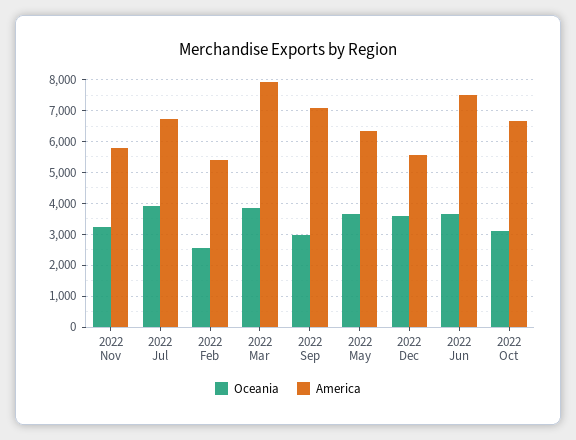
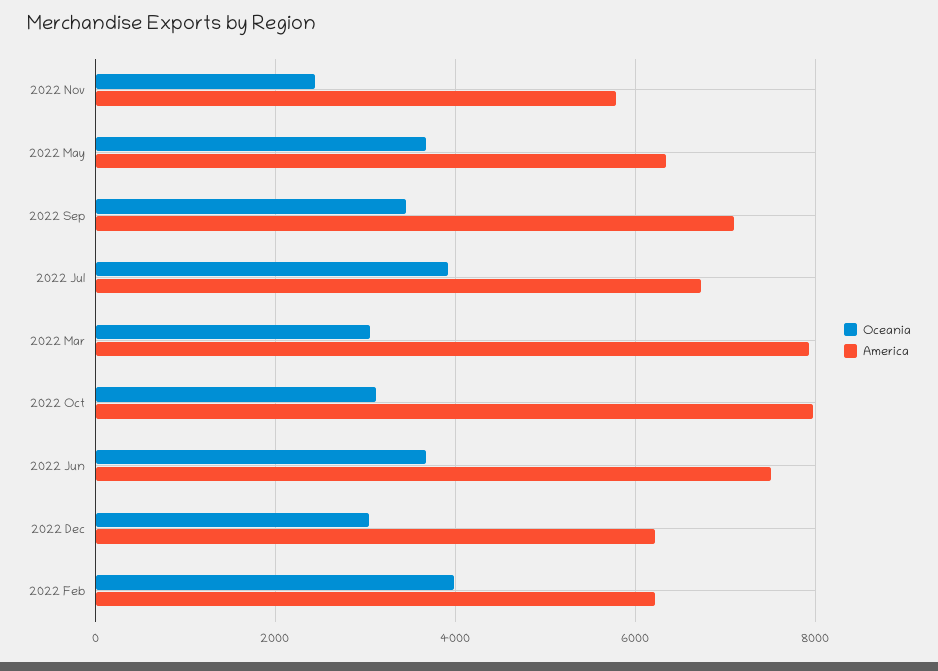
Oceania, 2022 Nov: 3200 -> 2400
Oceania, 2022 Feb: 2600 -> 4000
America, 2022 Feb: 5400 -> 6200
Oceania, 2022 Mar: 3800 -> 3000
Oceania, 2022 Sep: 3000 -> 3400
Oceania, 2022 Dec: 3600 -> 3000
America, 2022 Dec: 5600 -> 6200
America, 2022 Oct: 6600 -> 8000

